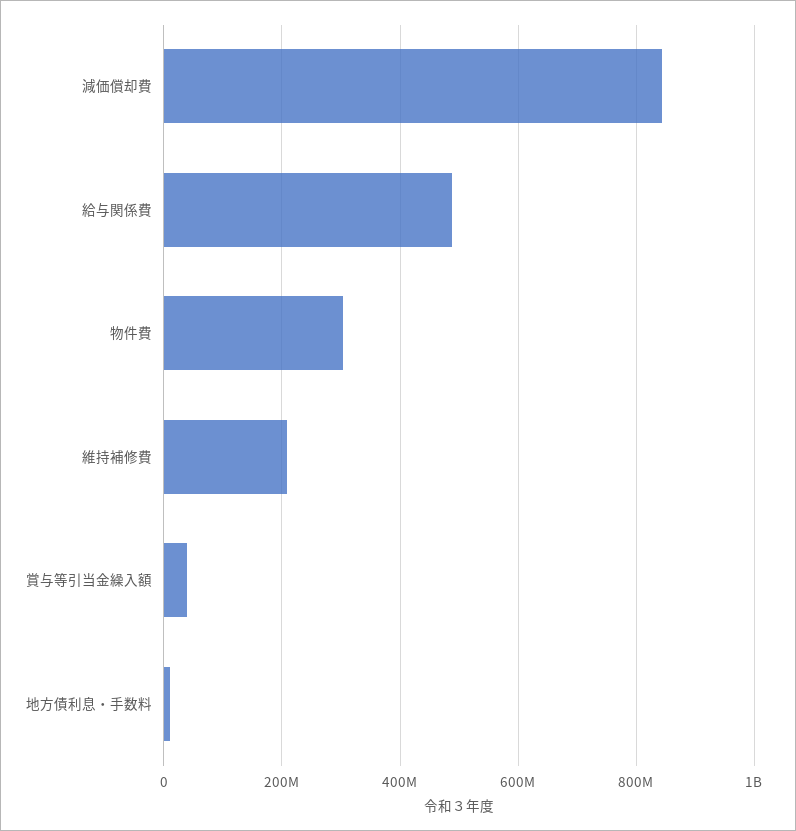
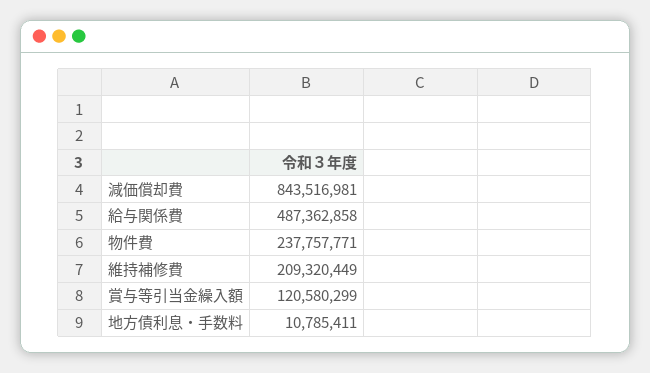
物件費: 300000000 -> 237757771
賞与等引当金繰入額: 40000000 -> 120580299

